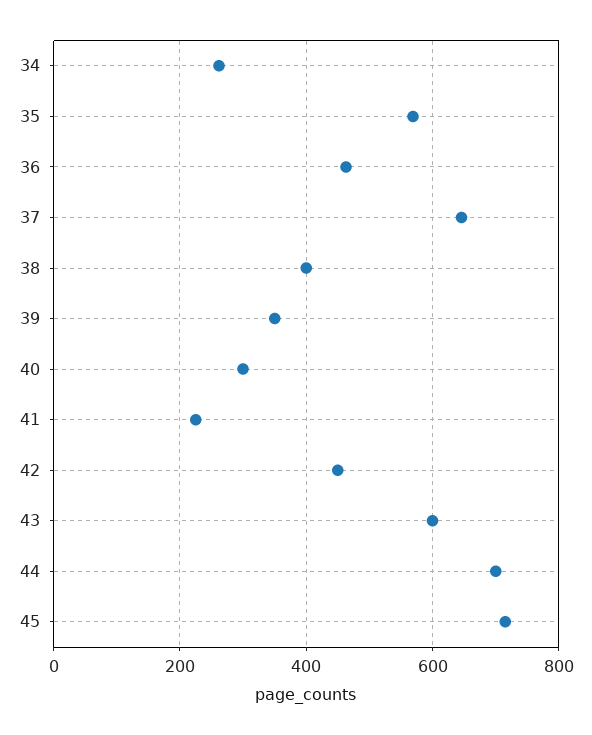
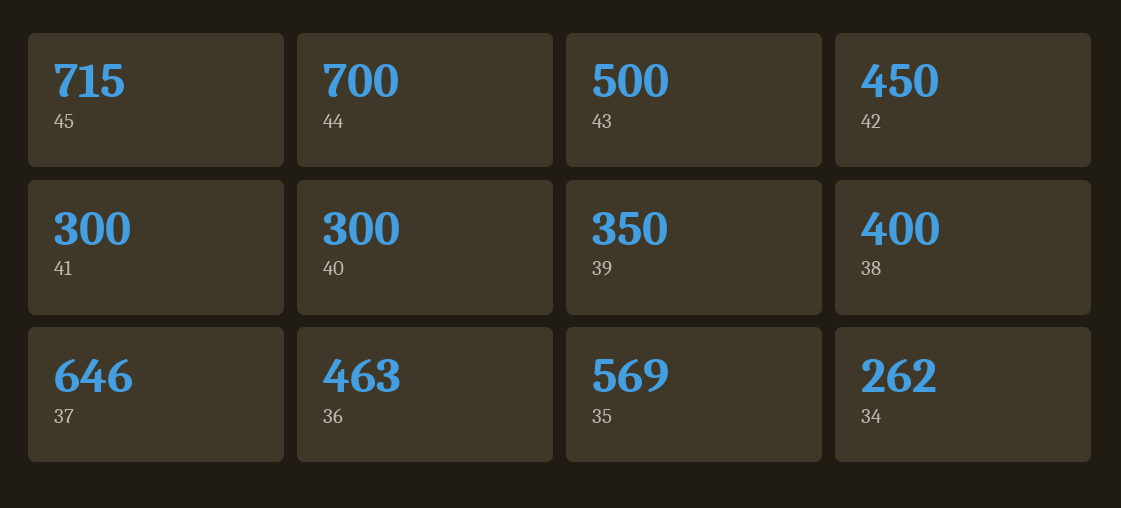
41: 220 -> 300
43: 600 -> 500

